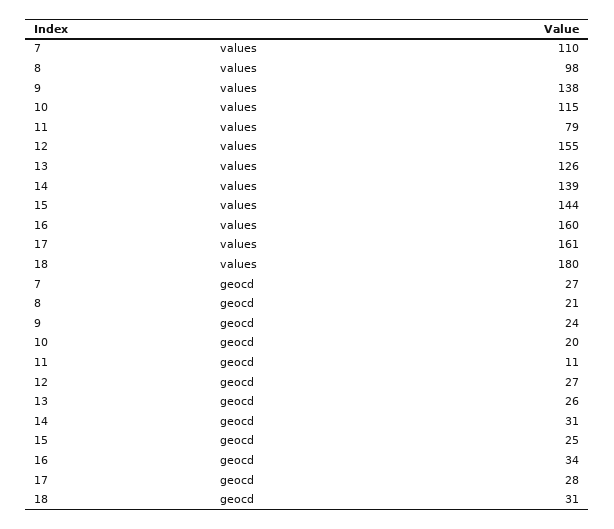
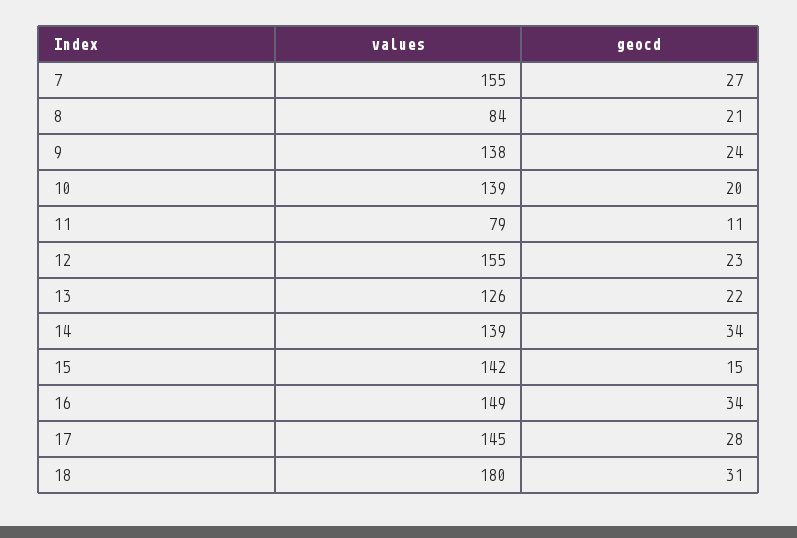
7, values: 110 -> 155
8, values: 98 -> 84
10, values: 115 -> 139
15, values: 144 -> 142
16, values: 160 -> 149
17, values: 161 -> 145
12, geocd: 27 -> 23
13, geocd: 26 -> 22
14, geocd: 31 -> 34
15, geocd: 25 -> 15

